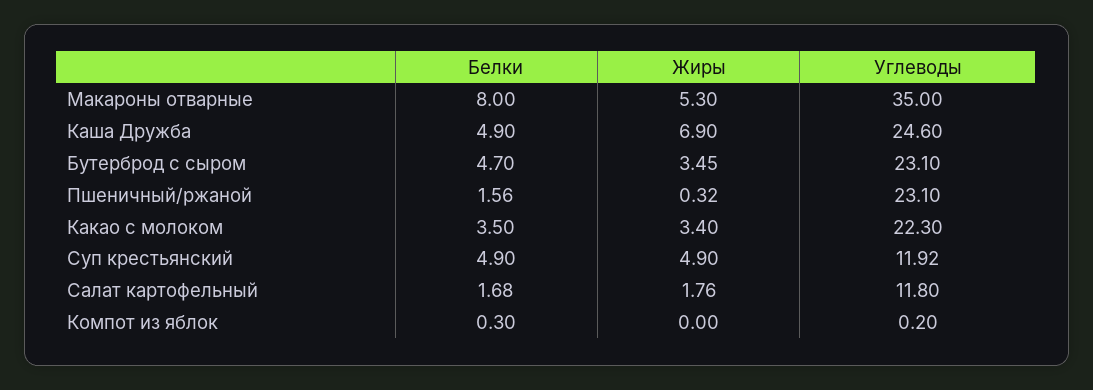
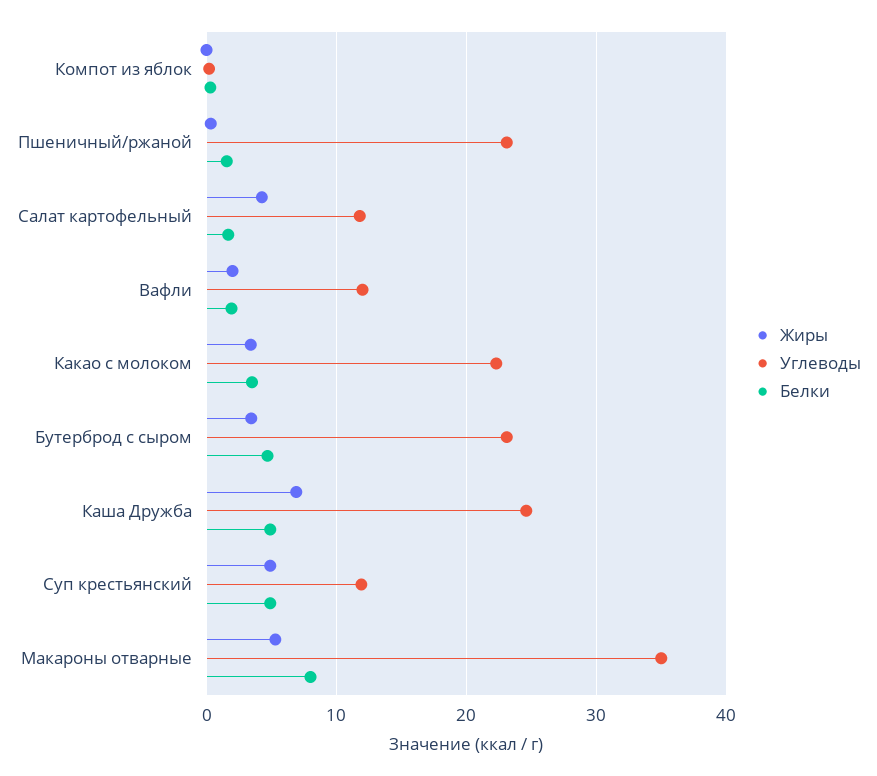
Жиры, Салат картофельный: 1.76 -> 4
Жиры, Вафли: none -> 2
Углеводы, Вафли: none -> 12
Белки, Вафли: none -> 2

